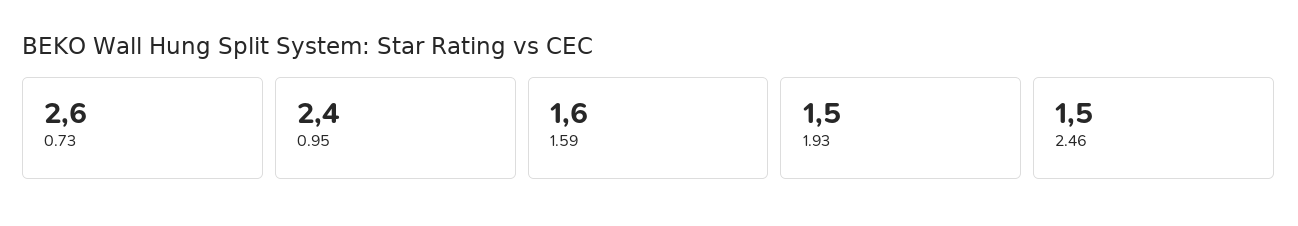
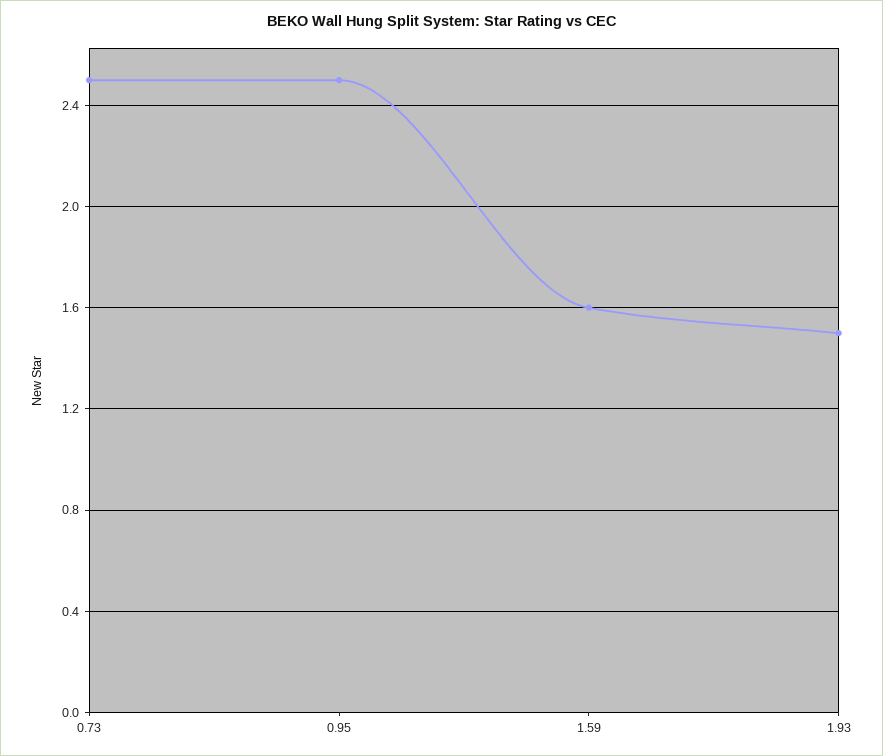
0.73: 2.6 -> 2.5
0.95: 2.4 -> 2.5
2.46: 1.5 -> none

